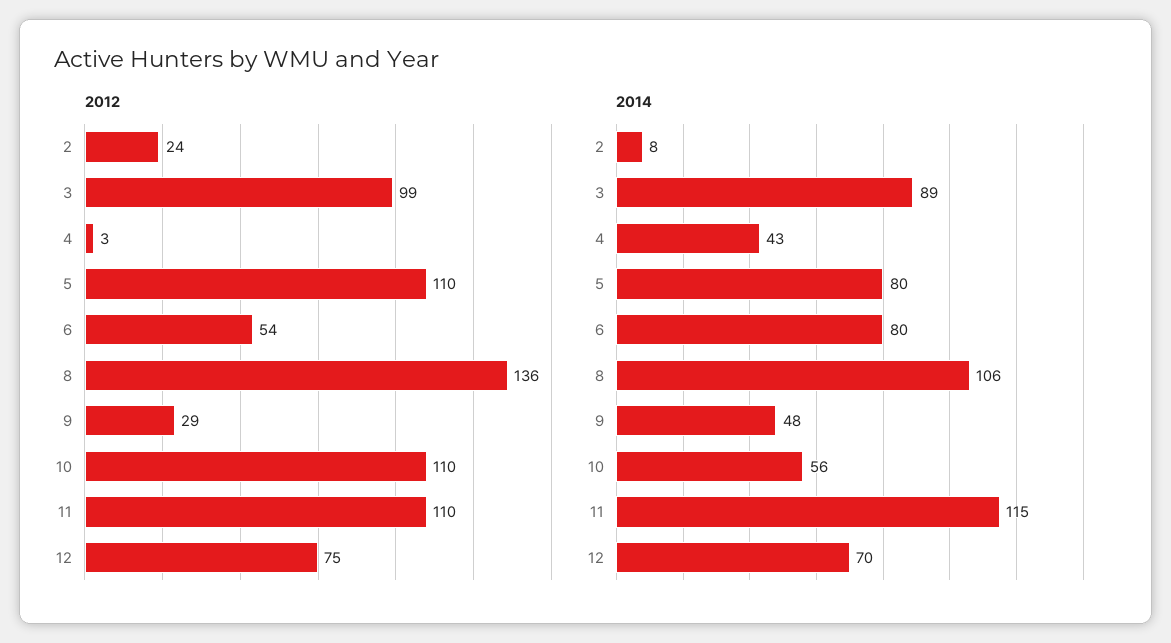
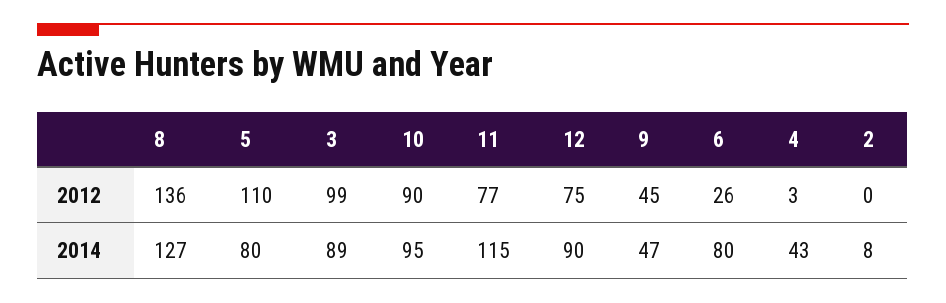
2012, 2: 24 -> 0
2012, 6: 54 -> 26
2012, 9: 29 -> 45
2012, 10: 110 -> 90
2012, 11: 110 -> 77
2014, 8: 106 -> 127
2014, 9: 48 -> 47
2014, 10: 56 -> 95
2014, 12: 70 -> 90

